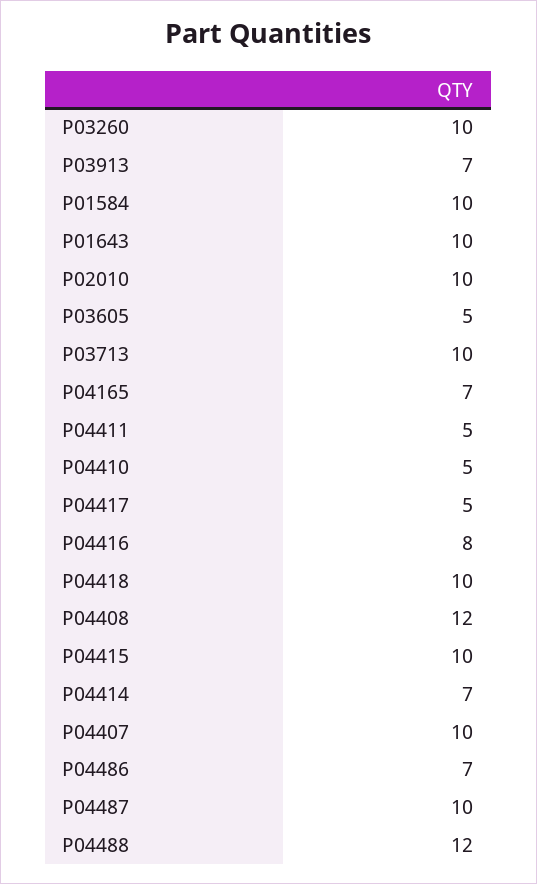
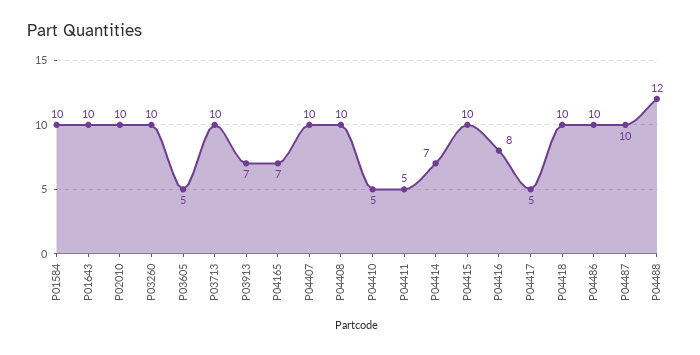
P04408: 12 -> 10
P04486: 7 -> 10

